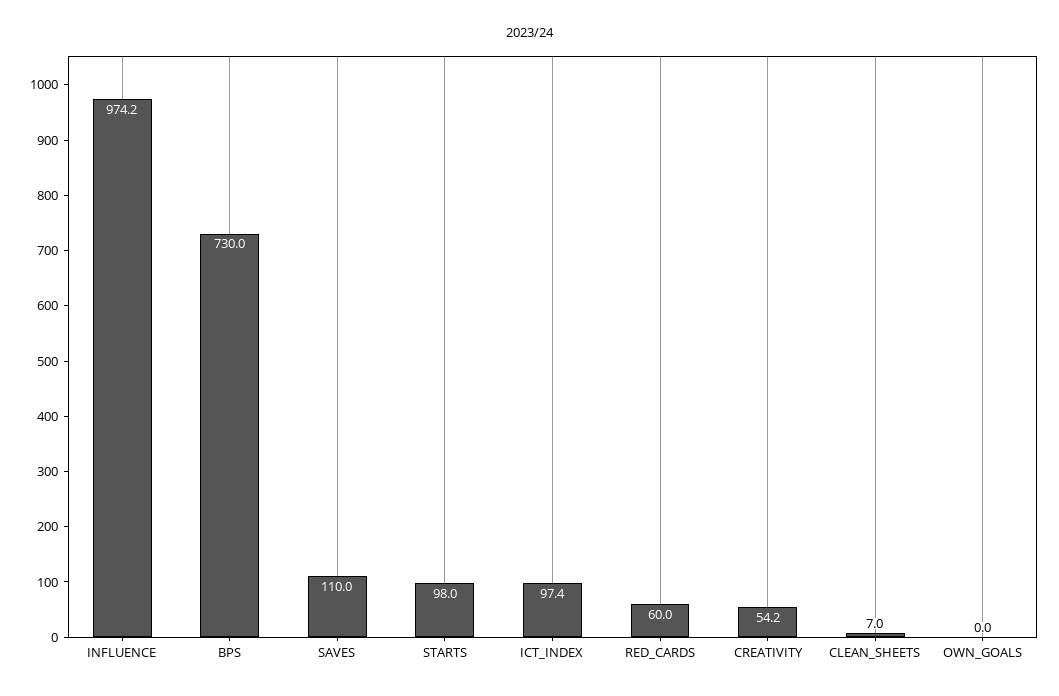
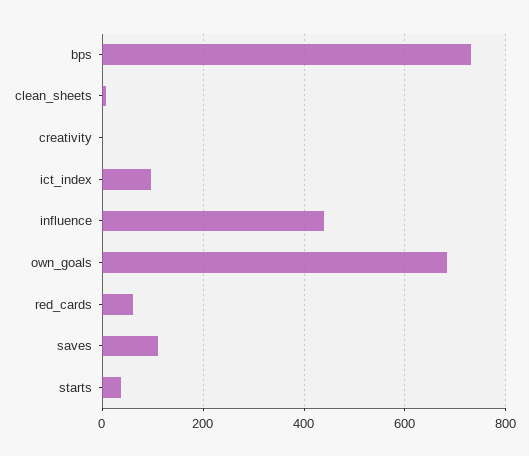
INFLUENCE: 974.2 -> 440
STARTS: 98 -> 40
CREATIVITY: 54.2 -> 0
OWN_GOALS: 0 -> 680

